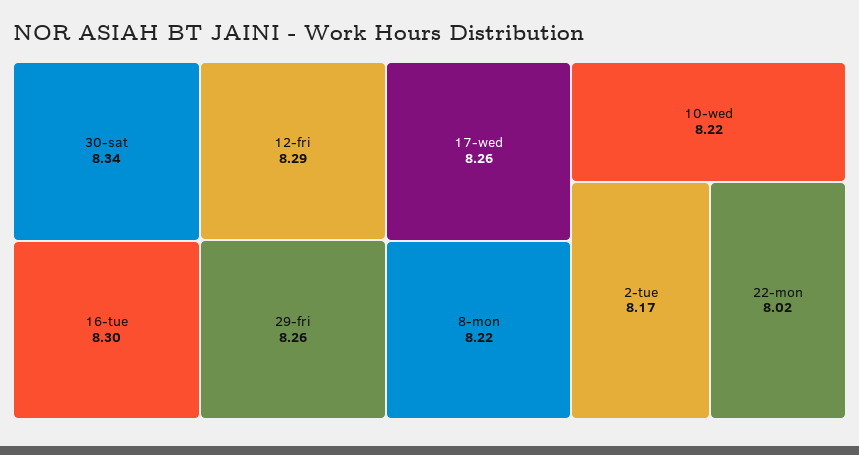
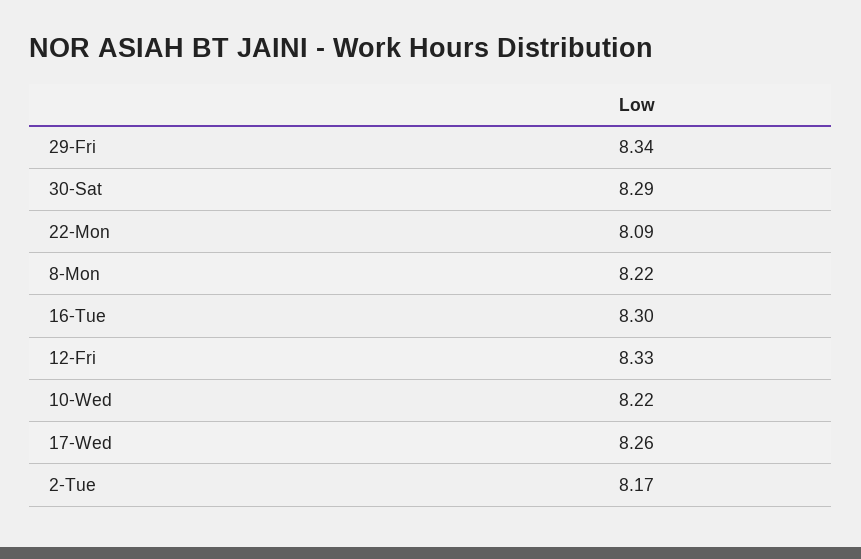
30-sat: 8.34 -> 8.29
12-fri: 8.29 -> 8.33
29-fri: 8.26 -> 8.34
22-mon: 8.02 -> 8.09

